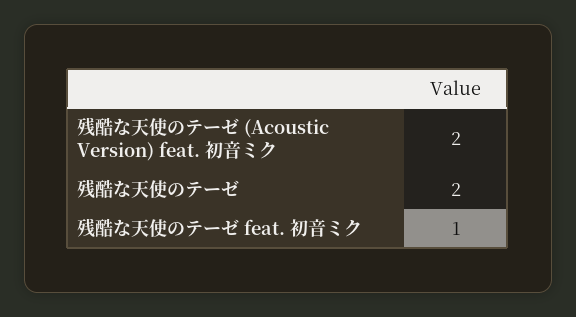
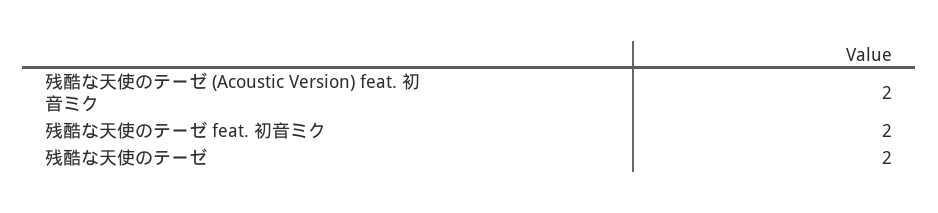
残酷な天使のテーゼ feat. 初音ミク: 1 -> 2

